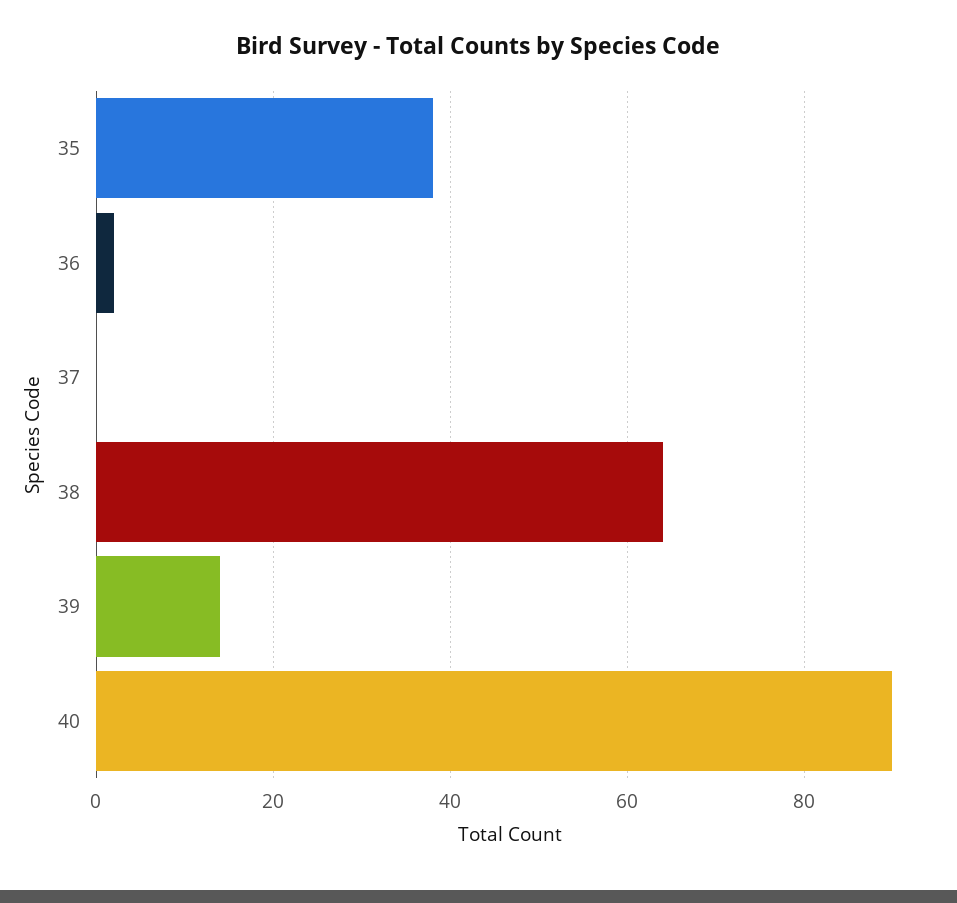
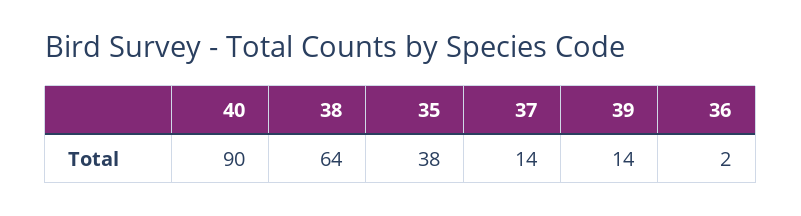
37: 0 -> 14

